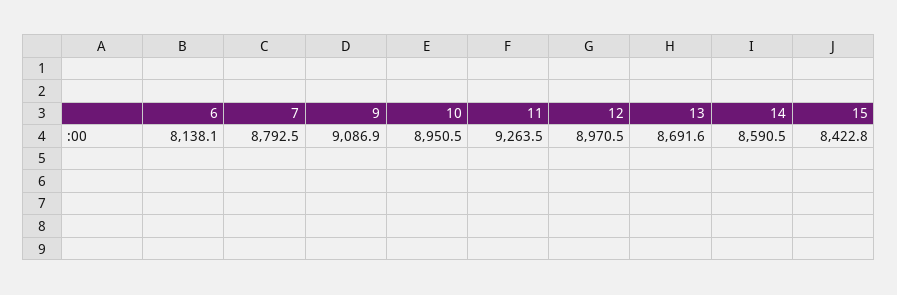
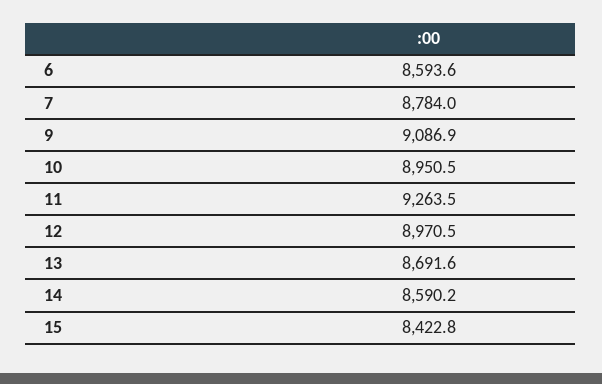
6: 8138.1 -> 8593.6
7: 8792.5 -> 8784
14: 8590.5 -> 8590.2

